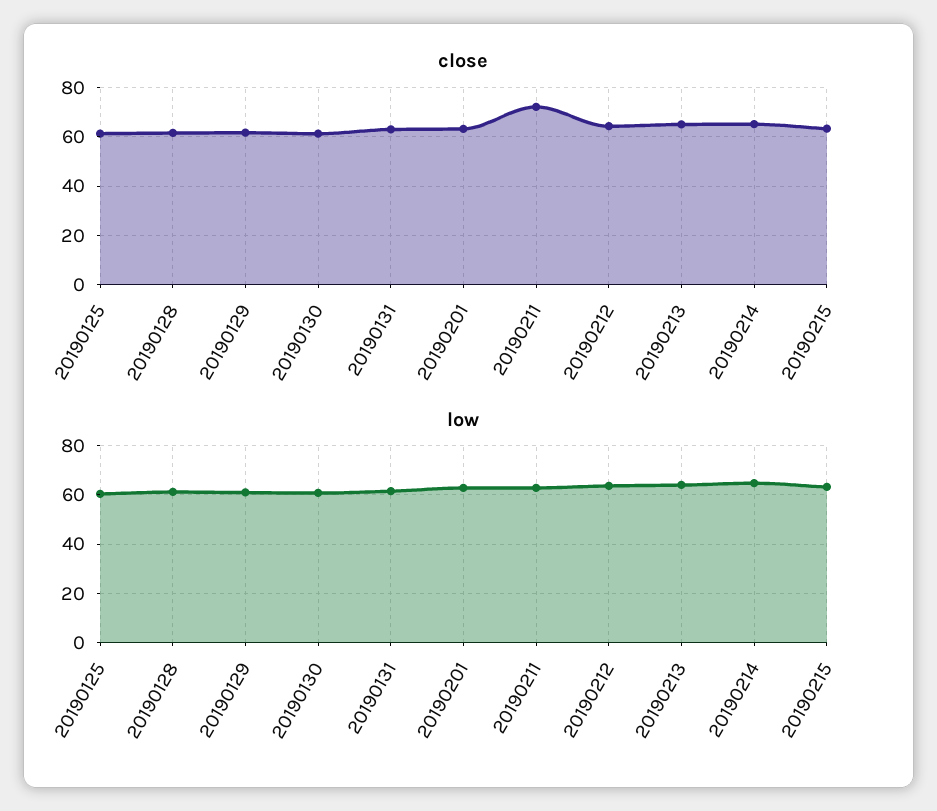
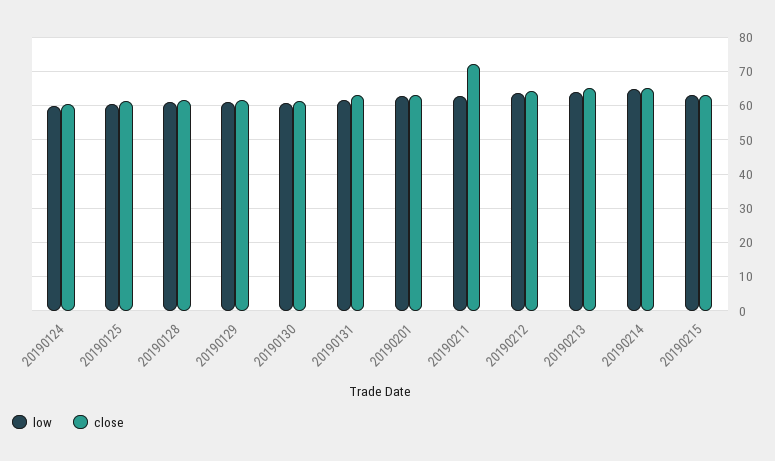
low, 20190124: none -> 60
close, 20190124: none -> 60

